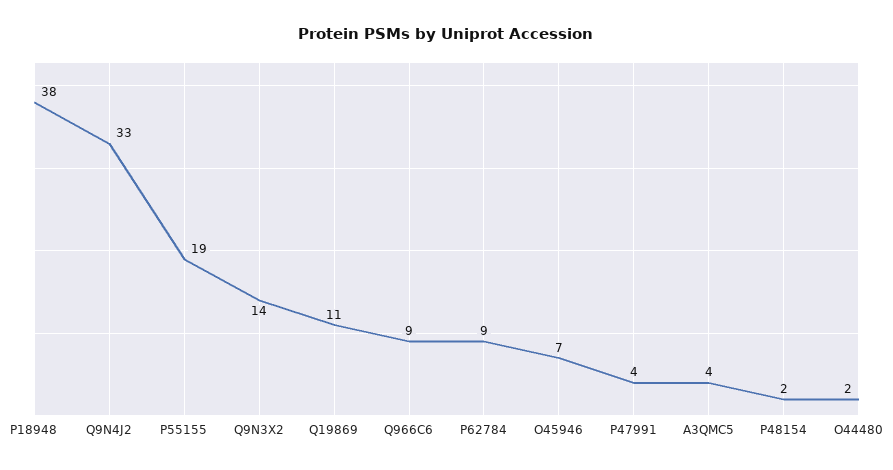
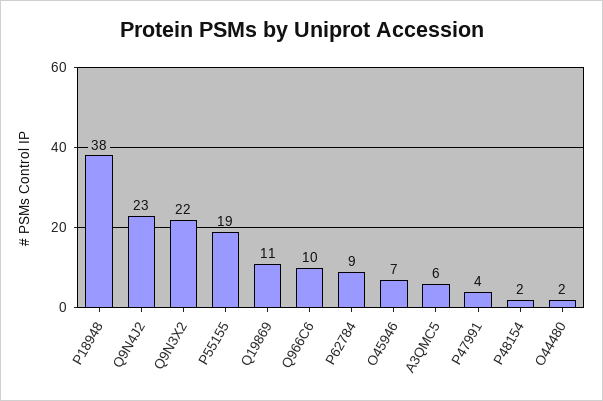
Q9N4J2: 33 -> 23
Q9N3X2: 14 -> 22
Q966C6: 9 -> 10
A3QMC5: 4 -> 6

